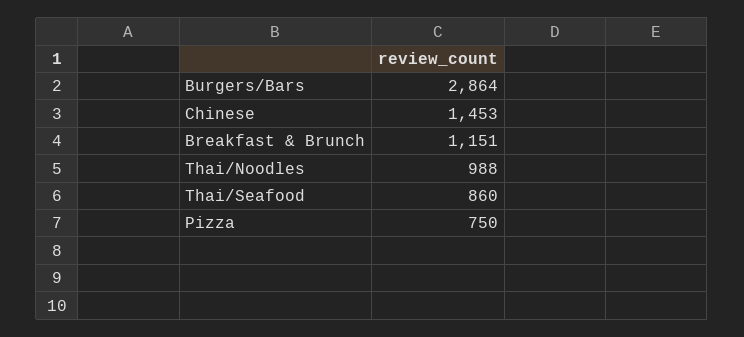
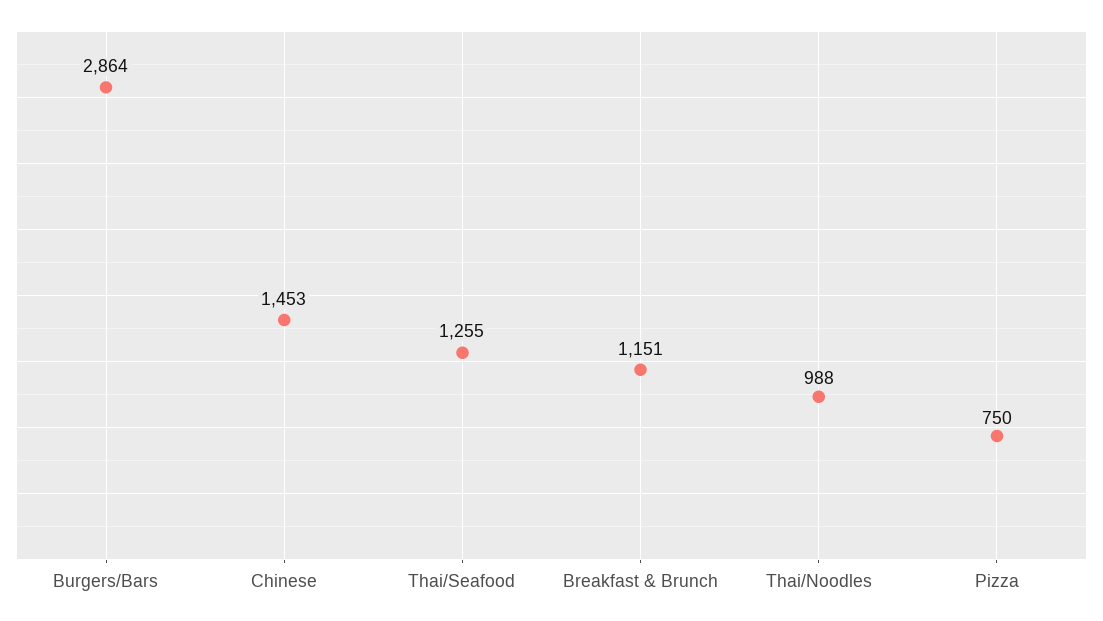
Thai/Seafood: 860 -> 1255

